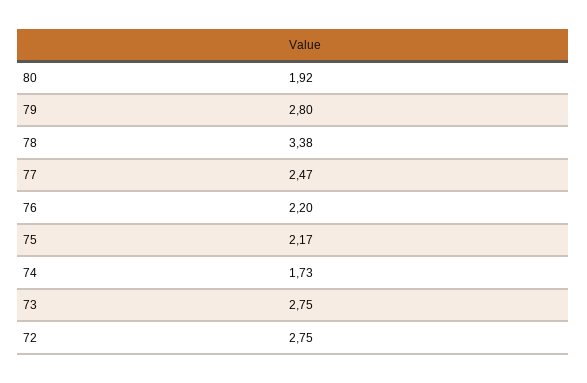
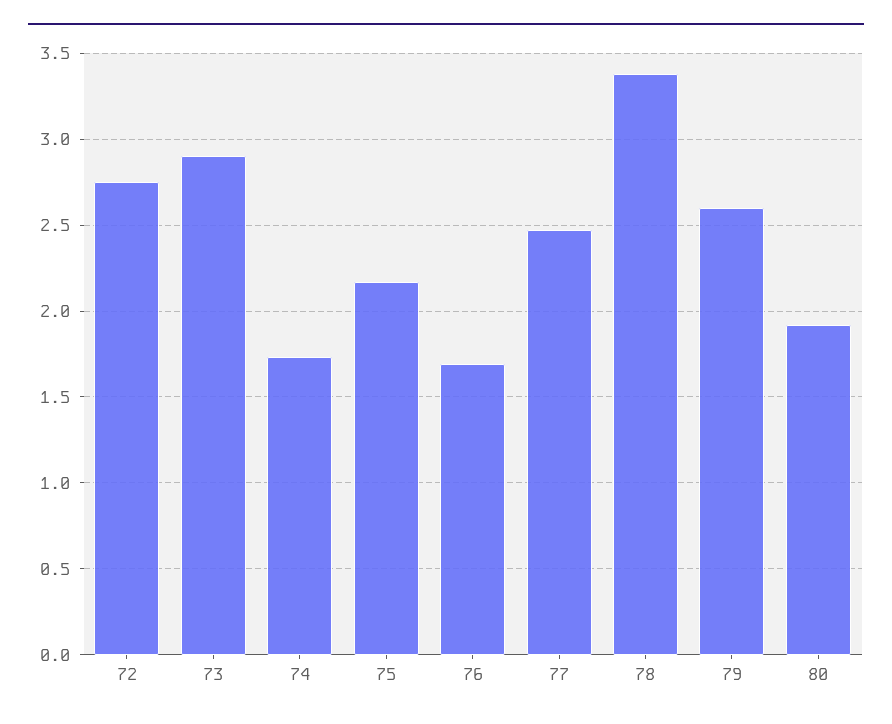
79: 2.8 -> 2.6
76: 2.2 -> 1.7
73: 2.75 -> 2.9

